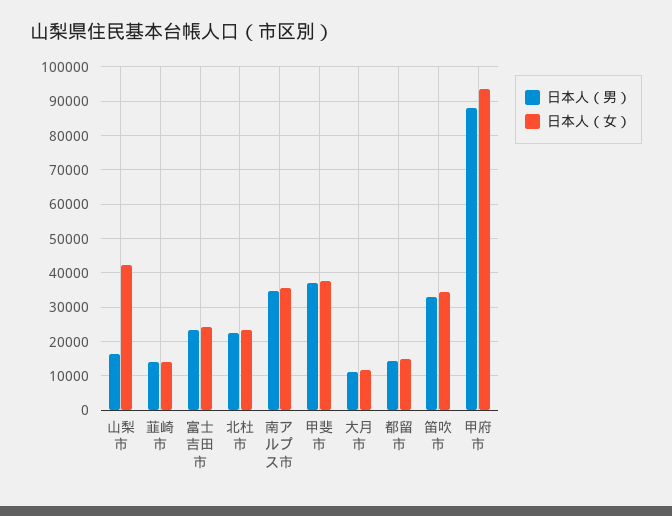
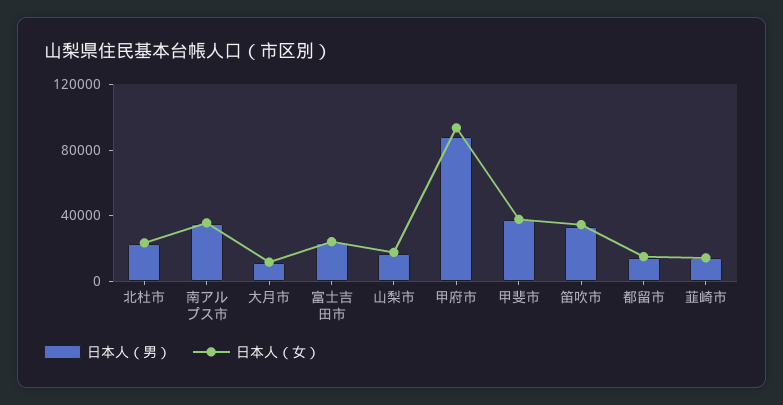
日本人（女）, 山梨市: 42000 -> 20000

